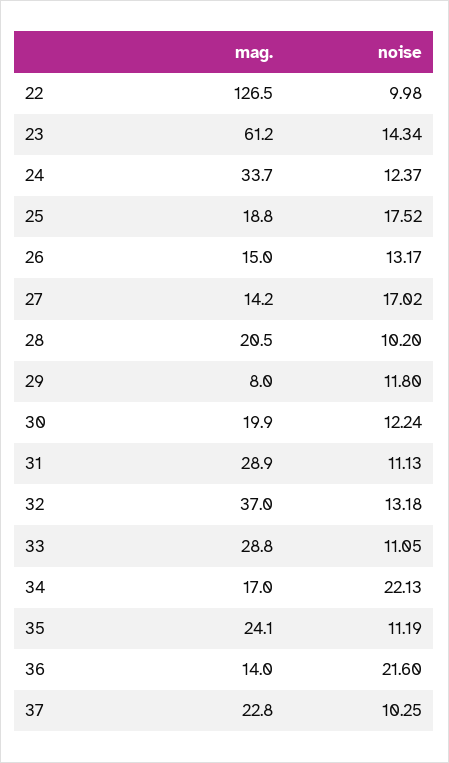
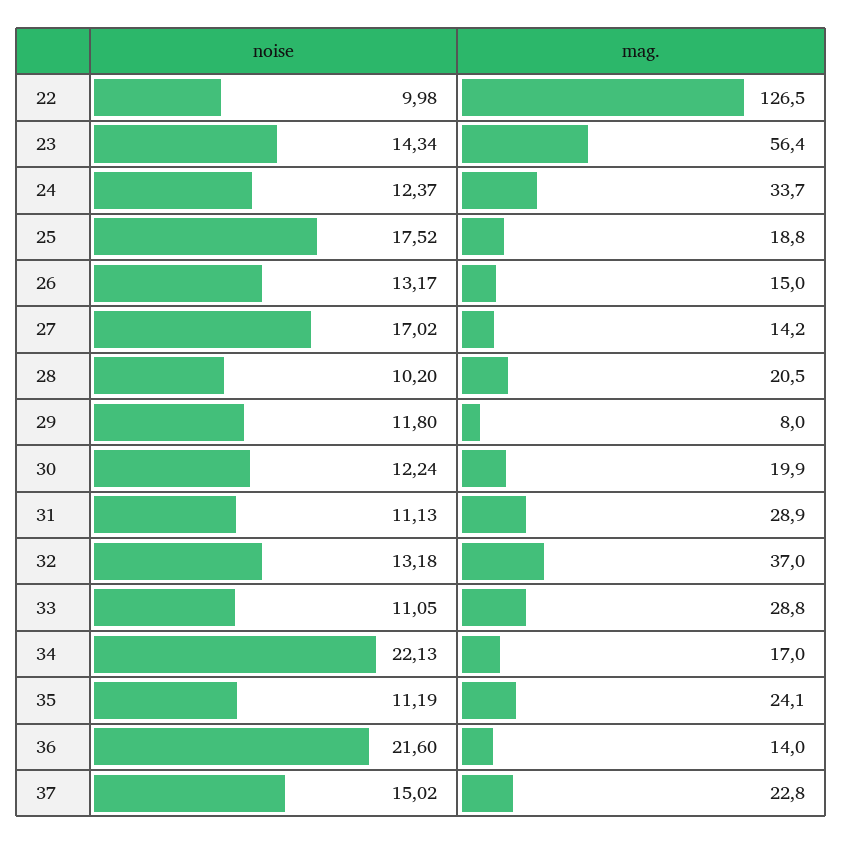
mag., 23: 61.2 -> 56.4
noise, 37: 10.25 -> 15.02

